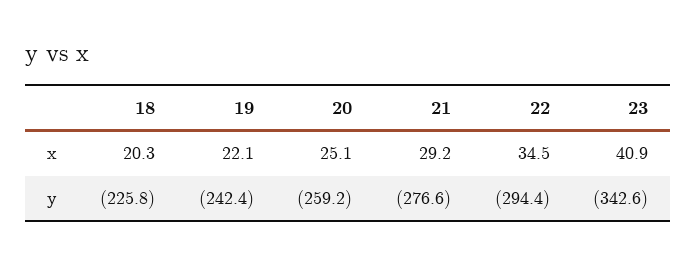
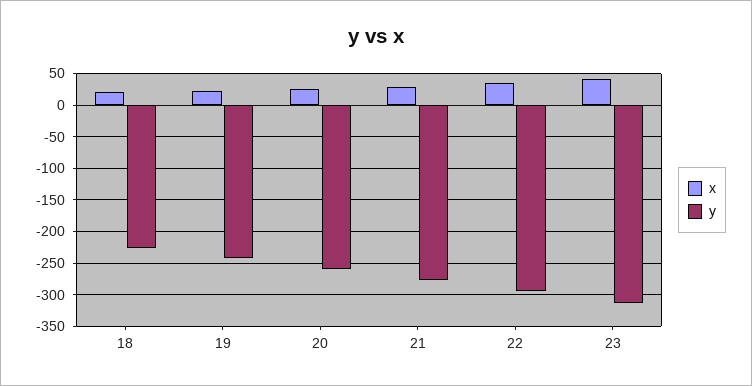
y, 23: -342.6 -> -310

